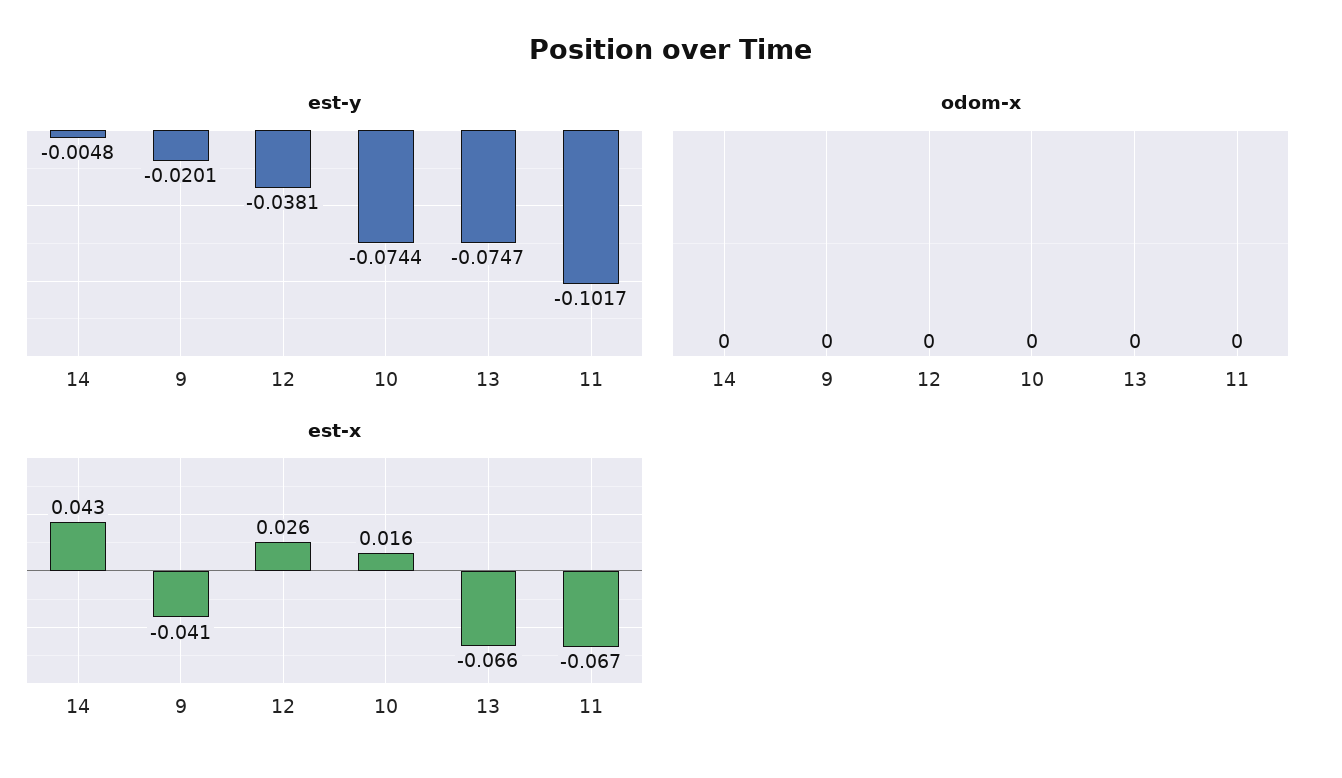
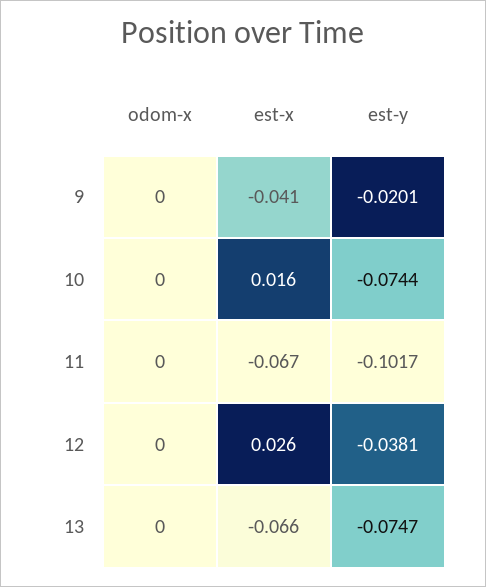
est-y, 14: -0.0048 -> none
odom-x, 14: 0 -> none
est-x, 14: 0.043 -> none

